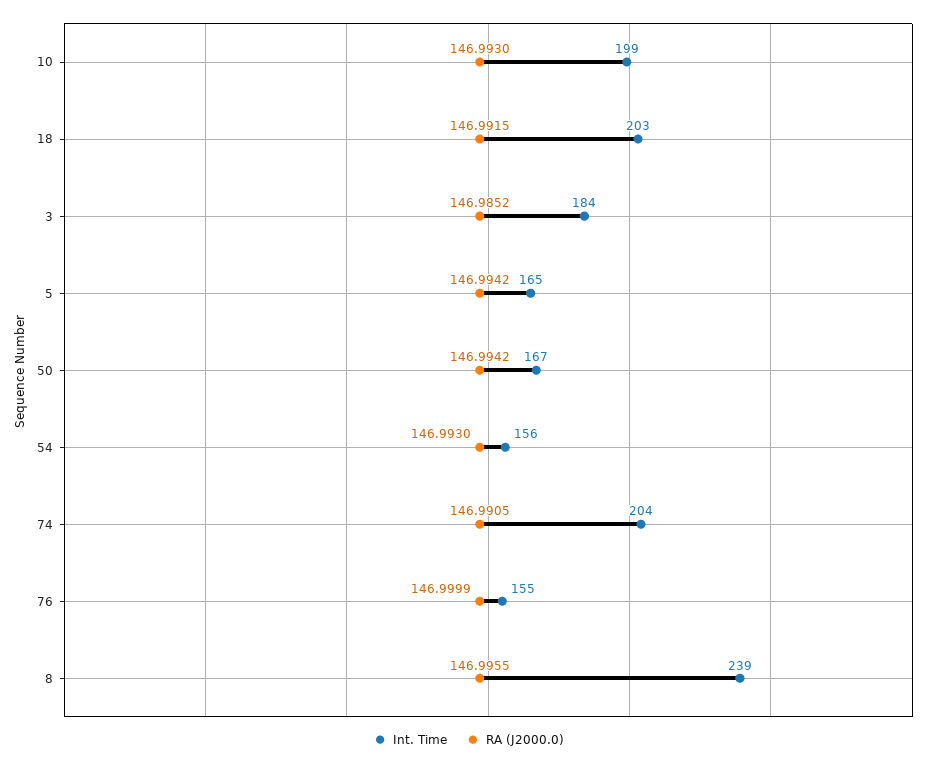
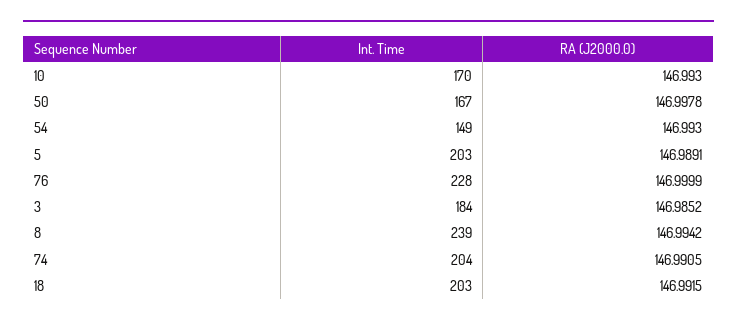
Int. Time, 10: 199 -> 170
Int. Time, 5: 165 -> 203
RA (J2000.0), 5: 146.9942 -> 146.9891
RA (J2000.0), 50: 146.9942 -> 146.9978
Int. Time, 54: 156 -> 149
Int. Time, 76: 155 -> 228
RA (J2000.0), 8: 146.9955 -> 146.9942

